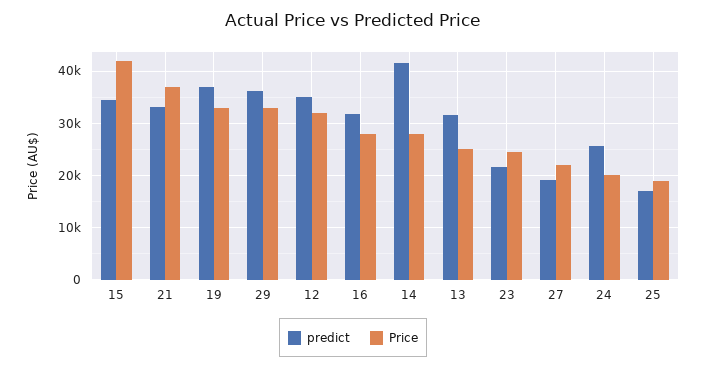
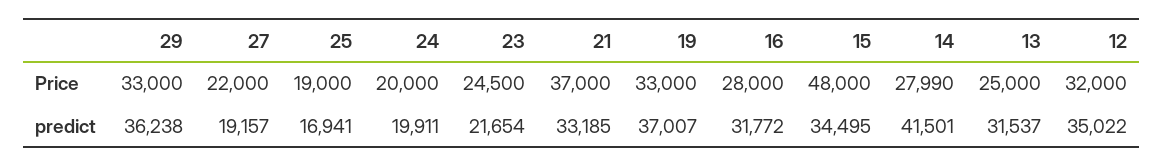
Price, 15: 42000 -> 48000
predict, 24: 26000 -> 19911

